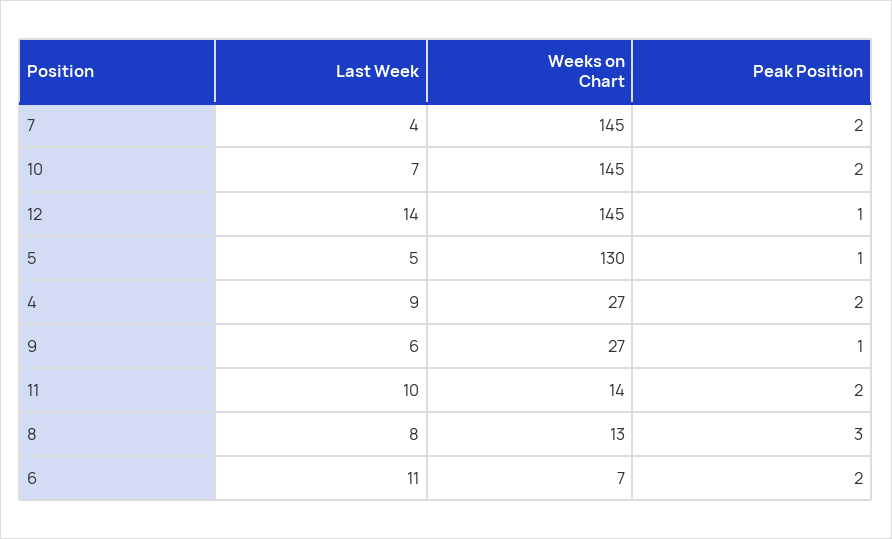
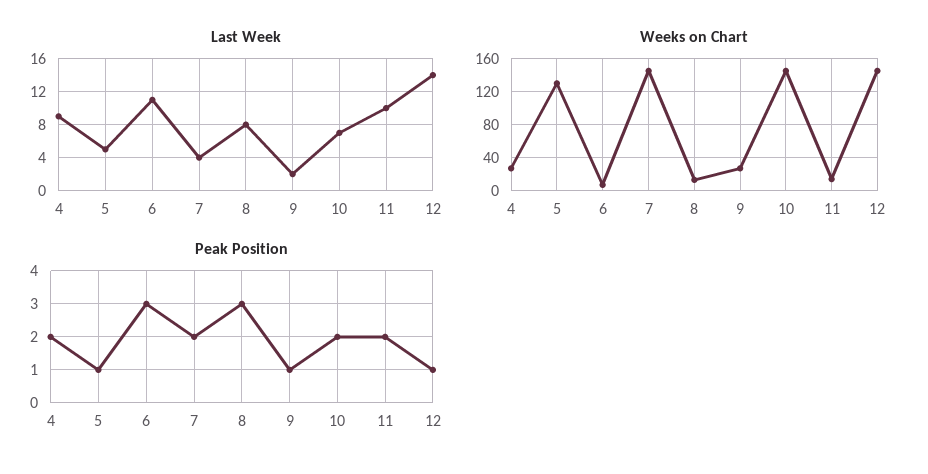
Last Week, 9: 6 -> 2
Peak Position, 6: 2 -> 3

